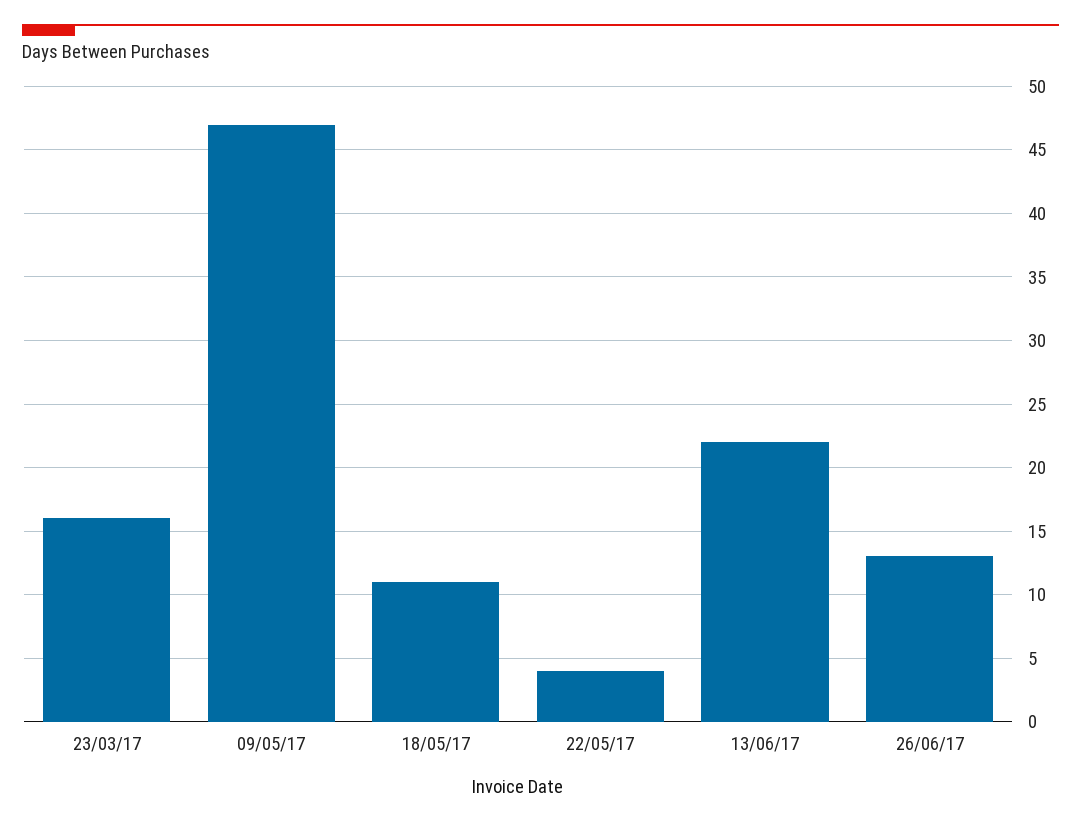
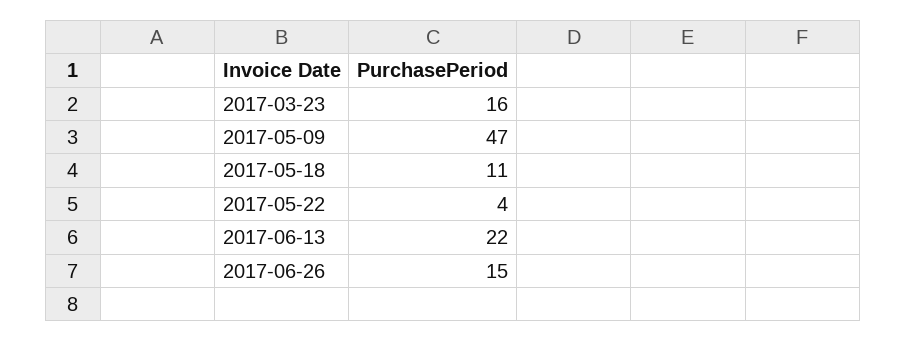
26/06/17: 13 -> 15

